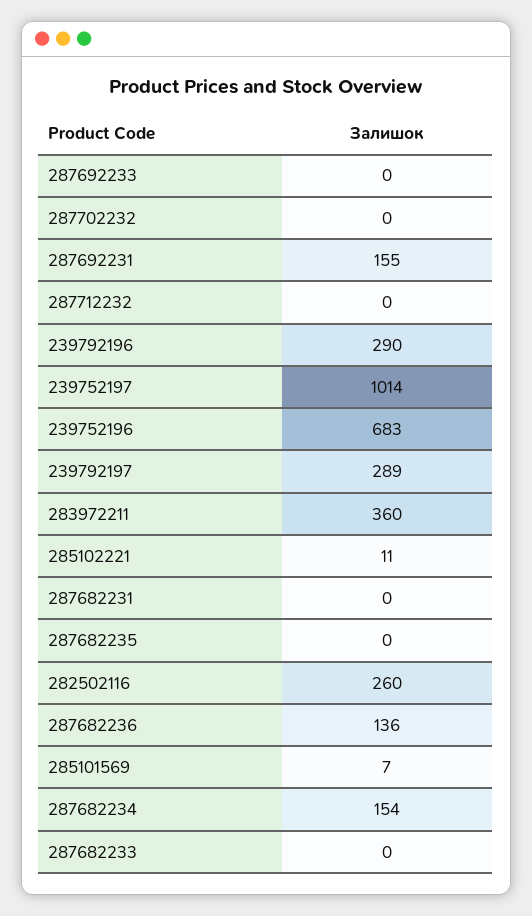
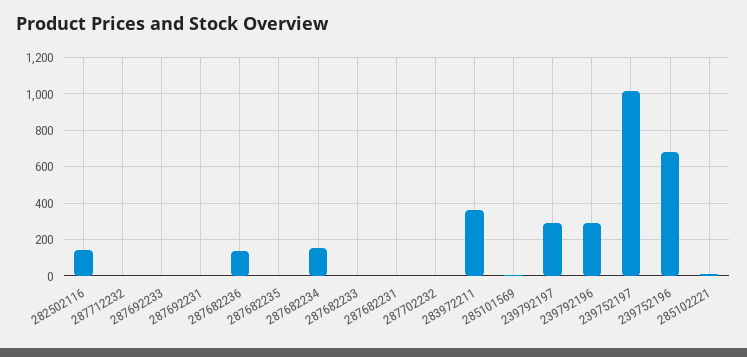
287692231: 155 -> 0
282502116: 260 -> 150

